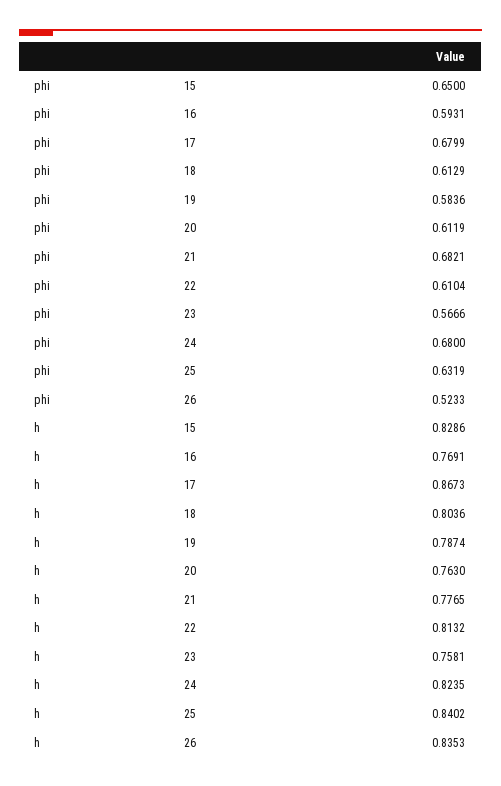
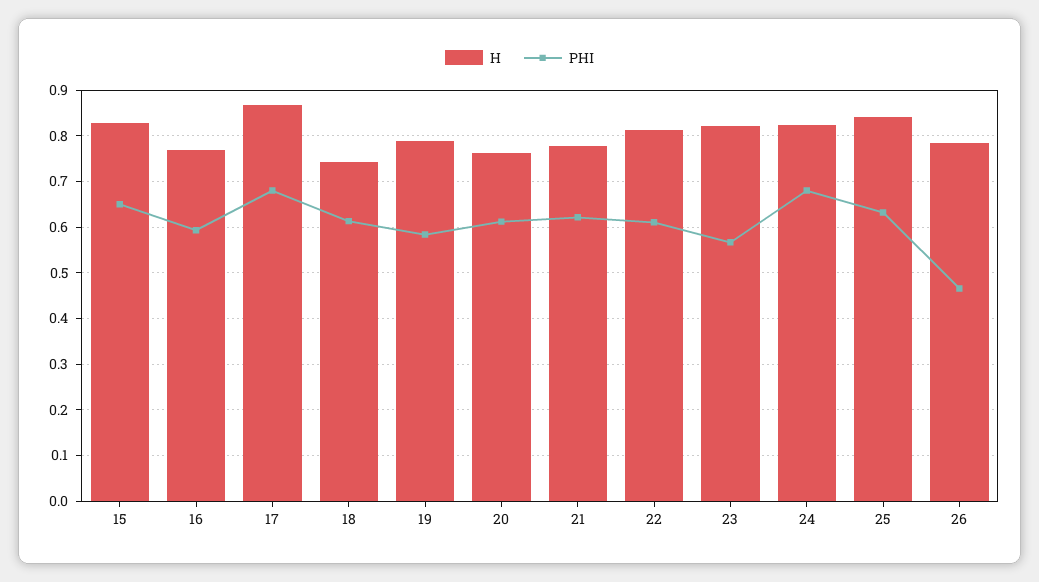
phi, 21: 0.6821 -> 0.62
phi, 26: 0.5233 -> 0.46
h, 18: 0.8036 -> 0.74
h, 23: 0.7581 -> 0.82
h, 26: 0.8353 -> 0.78

